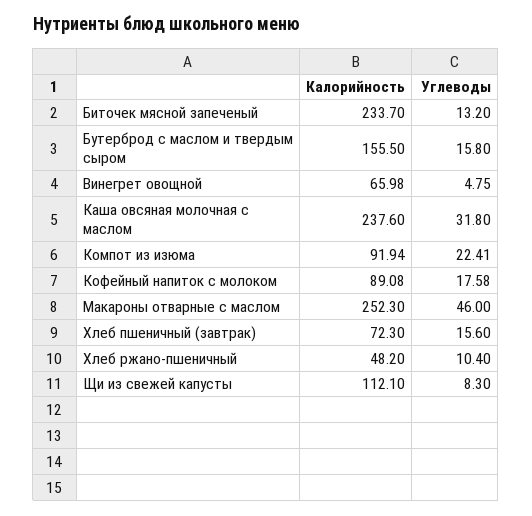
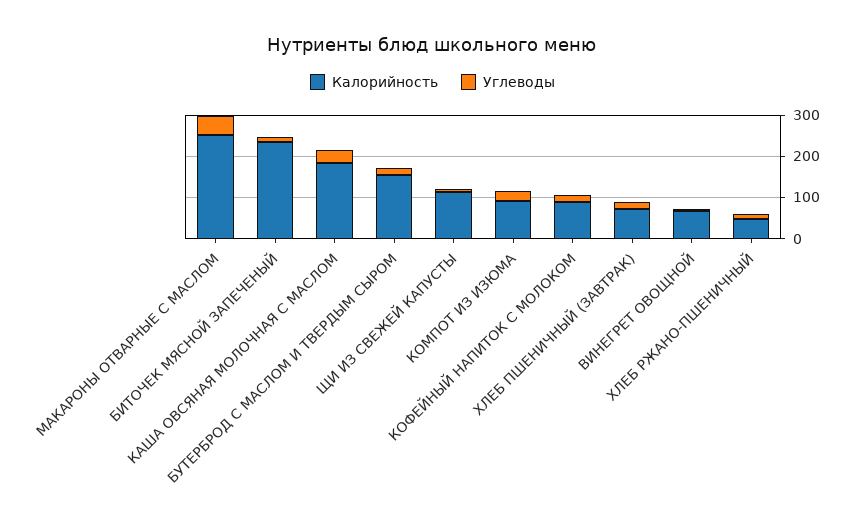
Калорийность, Каша овсяная молочная с маслом: 237.6 -> 180

